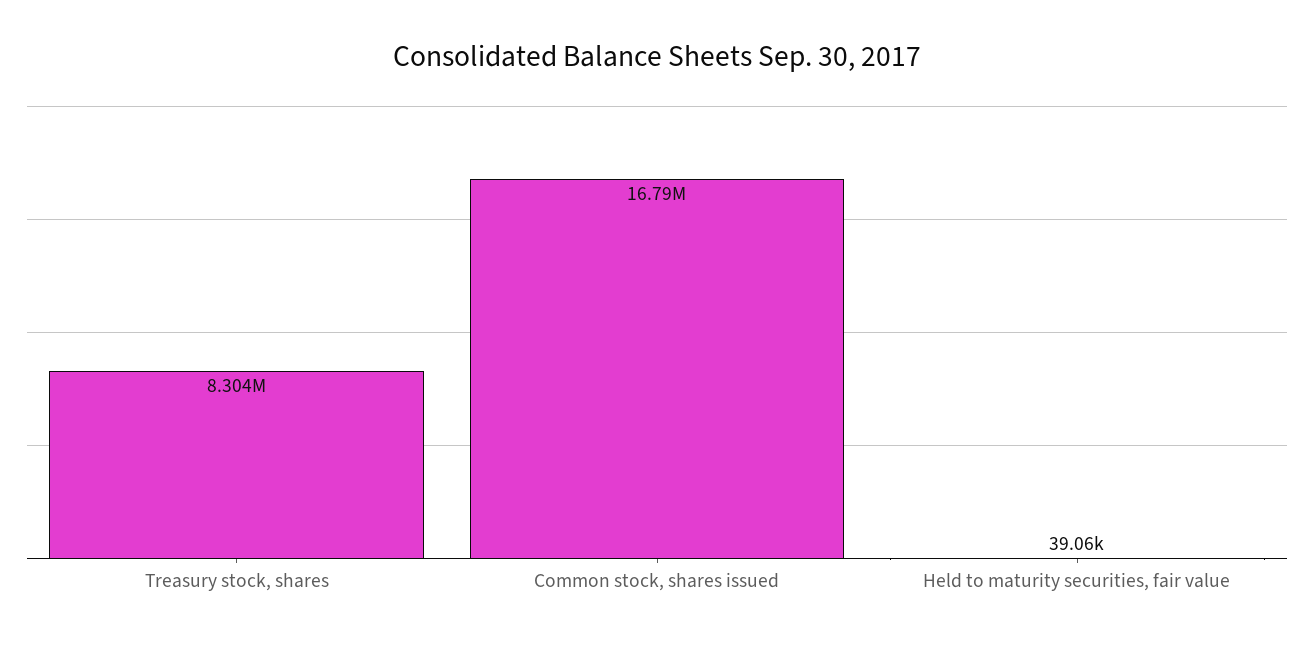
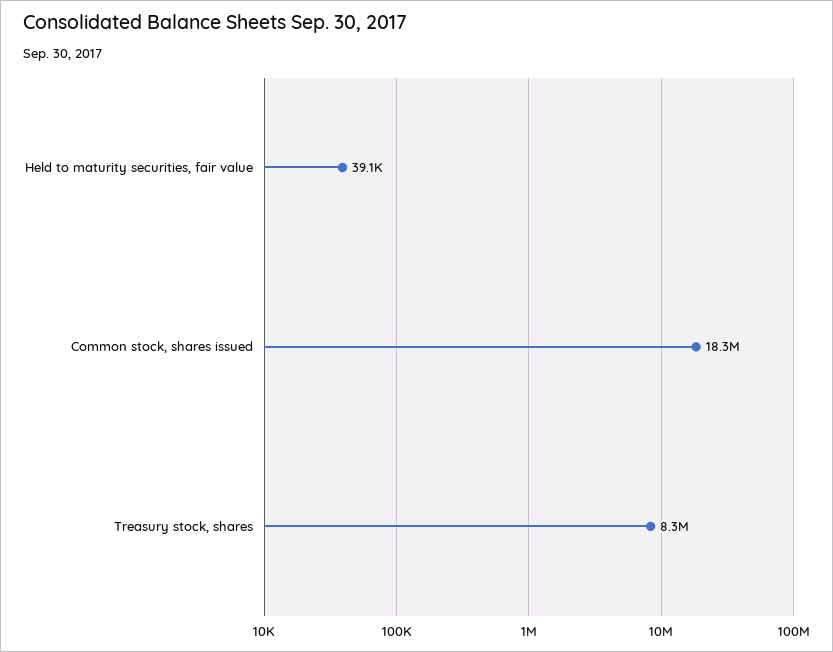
Common stock, shares issued: 16790000 -> 18300000

